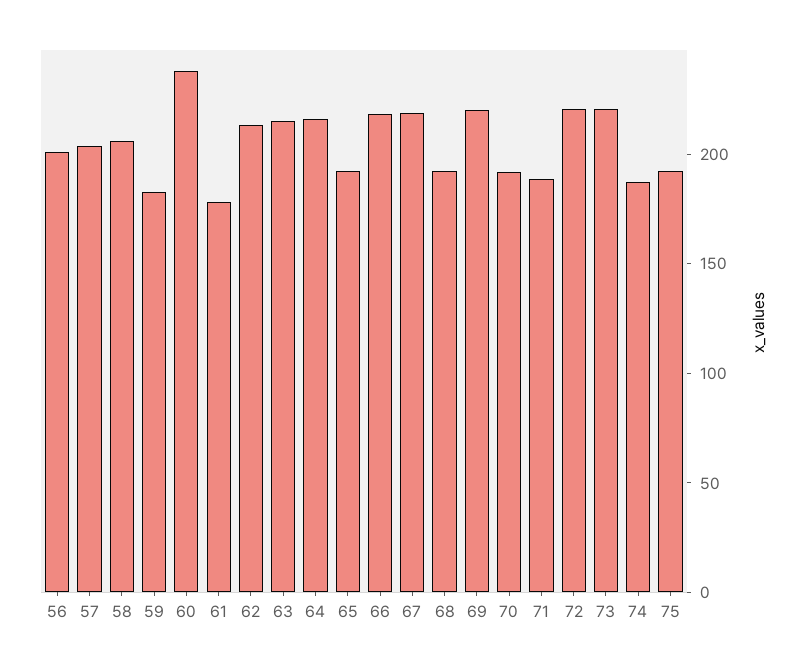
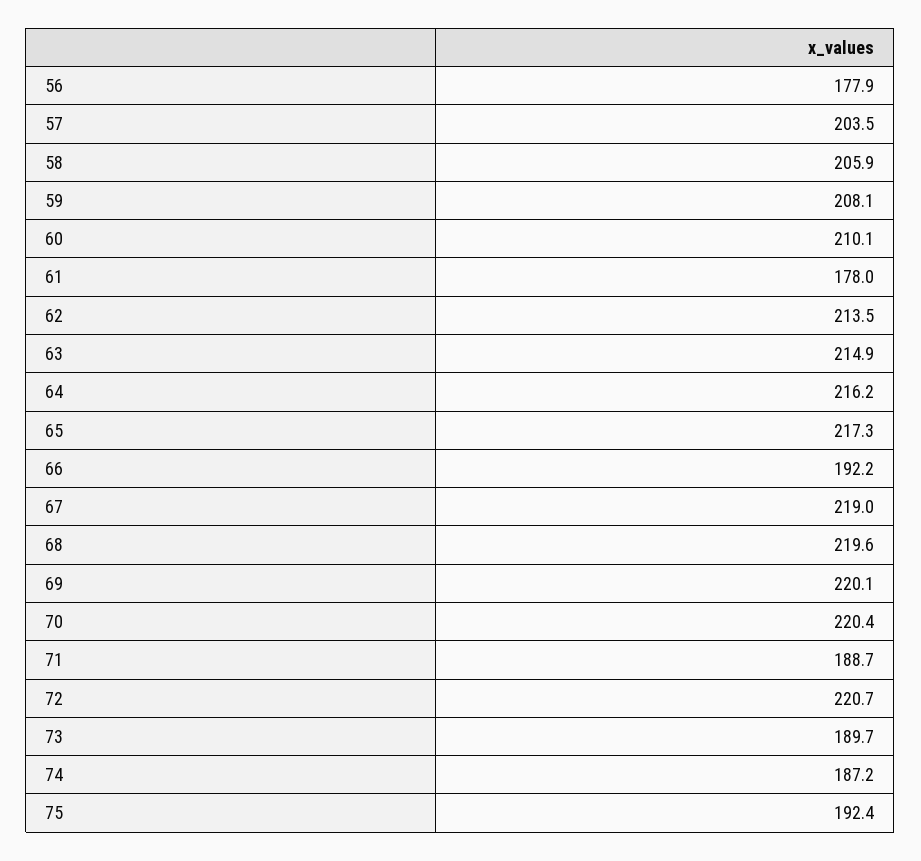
56: 200 -> 177.9
59: 180 -> 208.1
60: 240 -> 210.1
65: 190 -> 217.3
66: 220 -> 192.2
68: 190 -> 219.6
70: 190 -> 220.4
73: 220 -> 189.7

